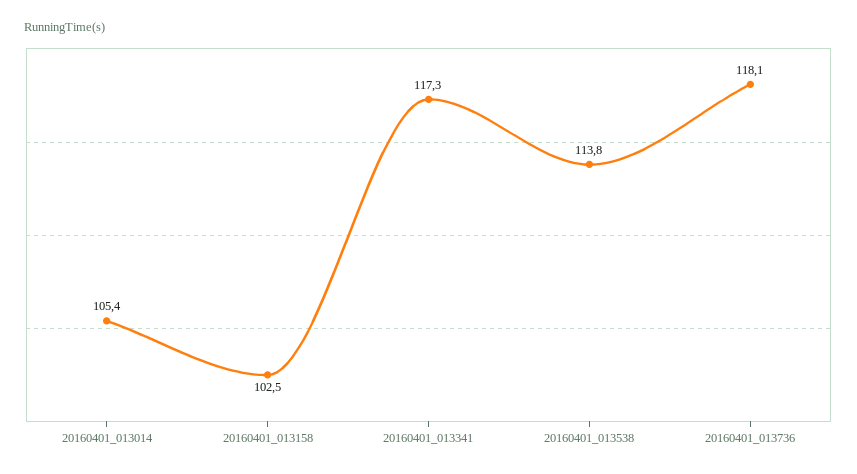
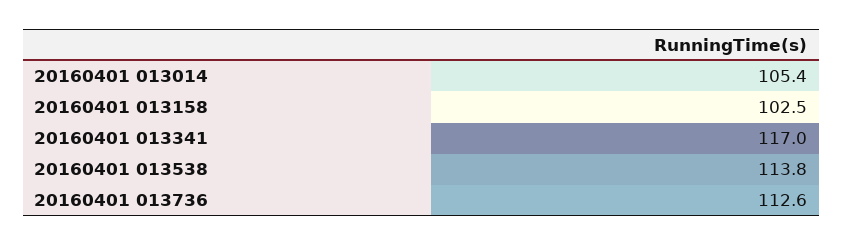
20160401_013341: 117.3 -> 117
20160401_013736: 118.1 -> 112.6

